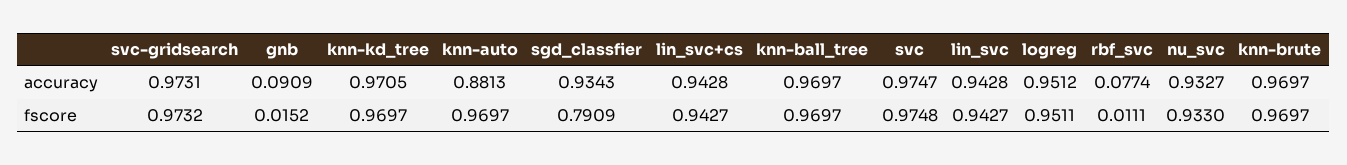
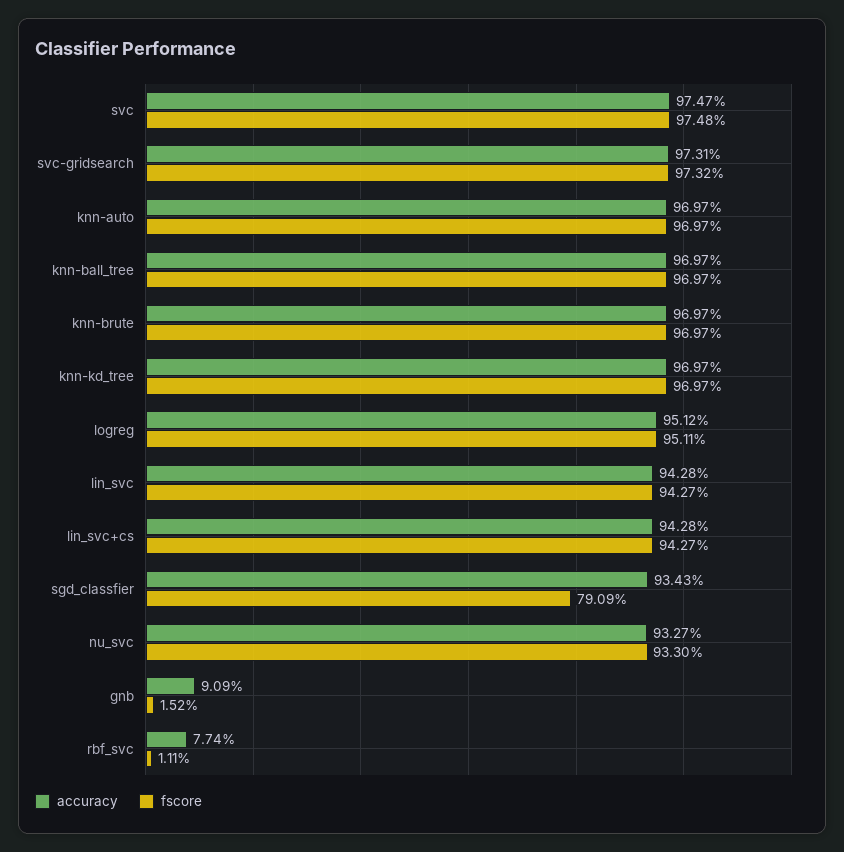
accuracy, knn-kd_tree: 0.9705 -> 0.9697
accuracy, knn-auto: 0.8813 -> 0.9697

